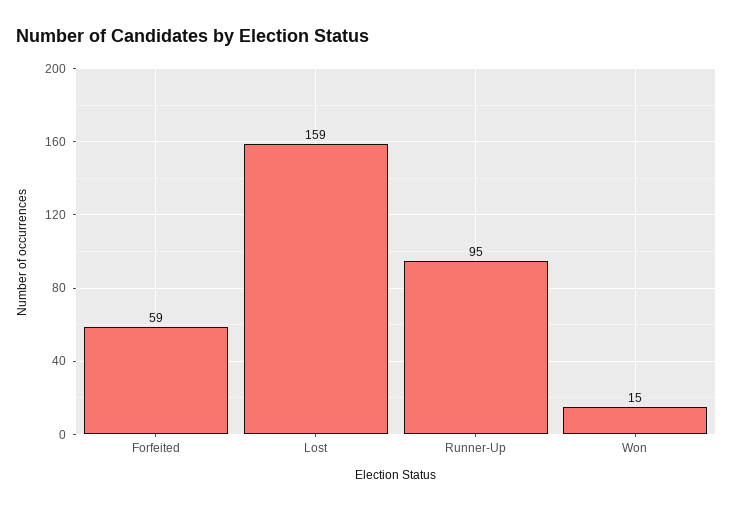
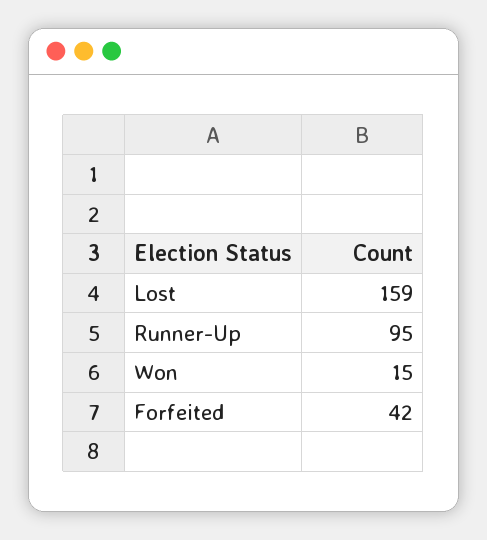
Forfeited: 59 -> 42

